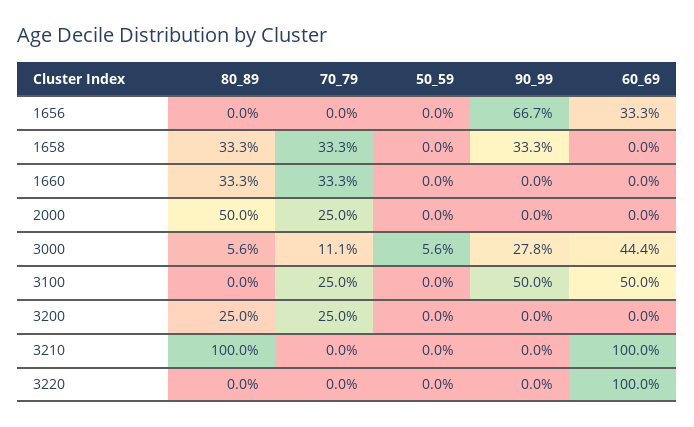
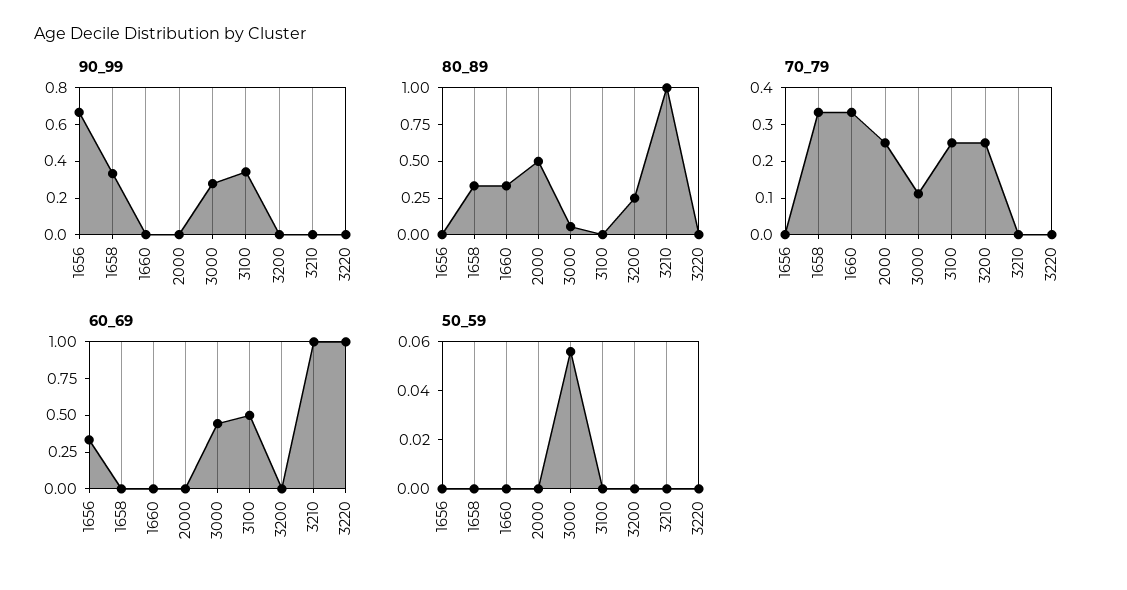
90_99, 3100: 0.5 -> 0.35

